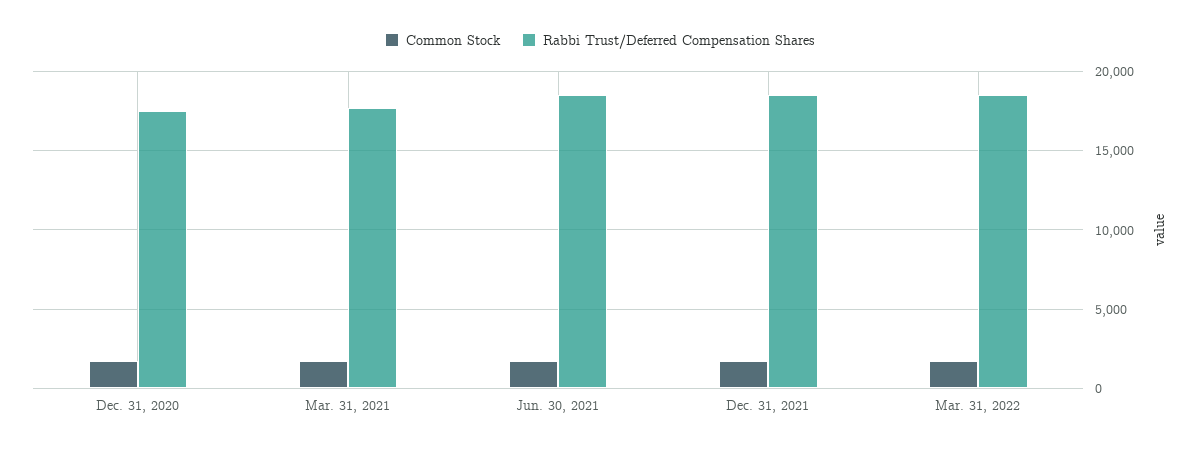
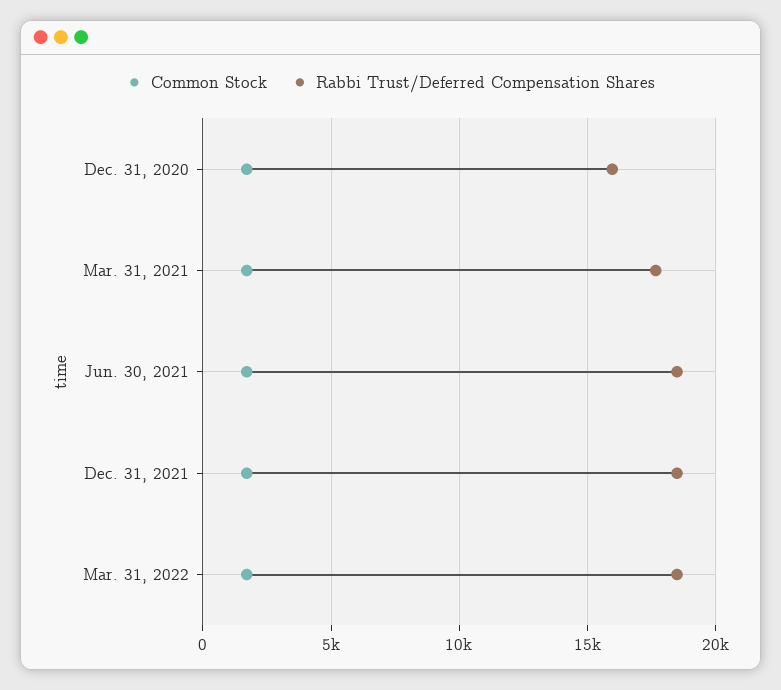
Rabbi Trust/Deferred Compensation Shares, Dec. 31, 2020: 17500 -> 16000

